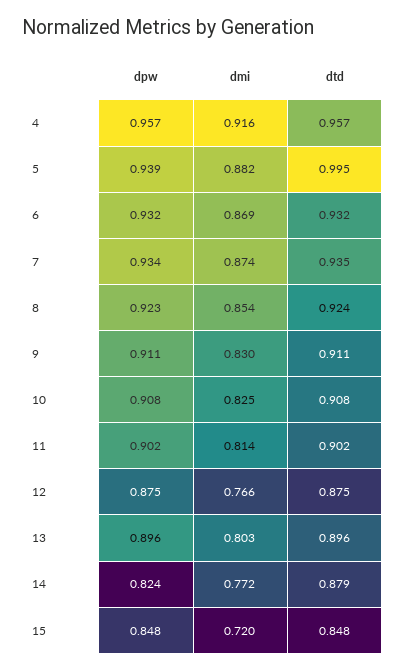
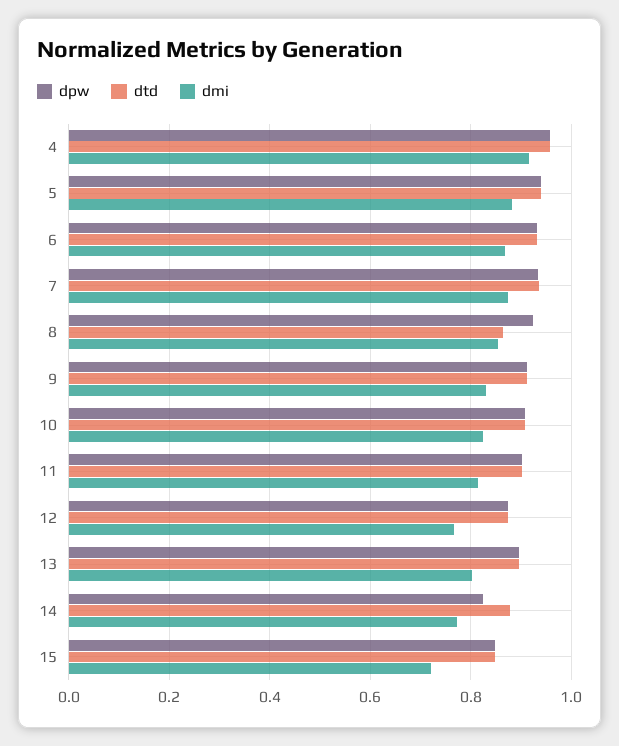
dtd, 5: 0.995 -> 0.94
dtd, 8: 0.924 -> 0.86

